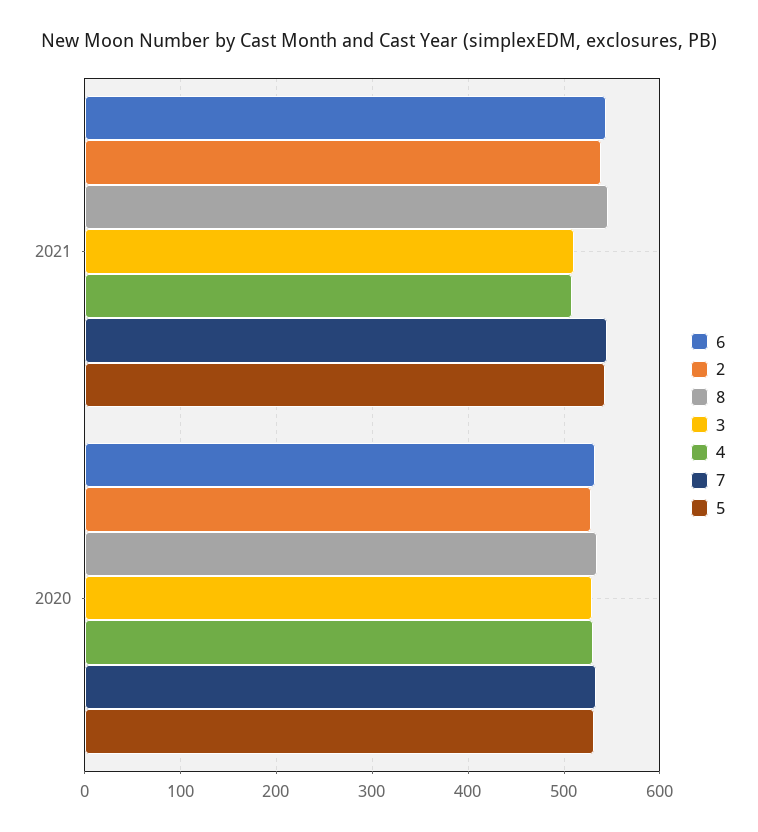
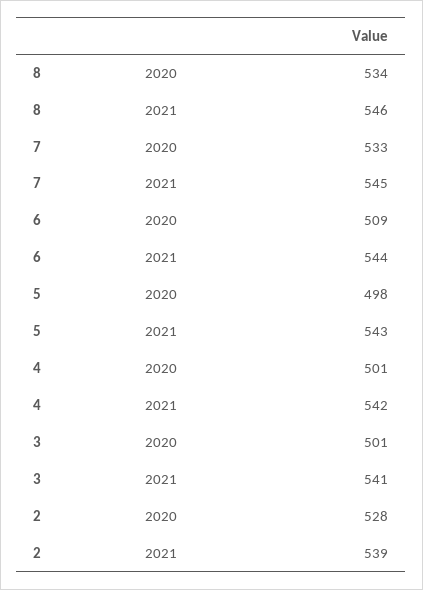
3, 2021: 510 -> 541
4, 2021: 510 -> 542
6, 2020: 530 -> 509
3, 2020: 530 -> 501
4, 2020: 530 -> 501
5, 2020: 530 -> 498

